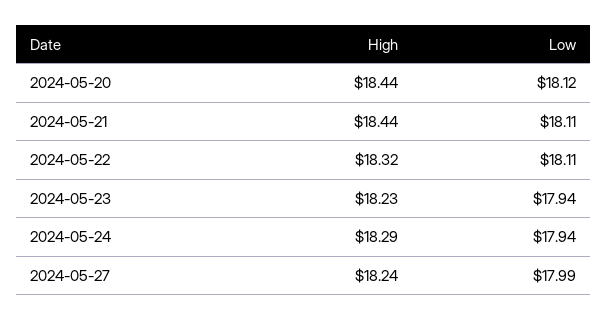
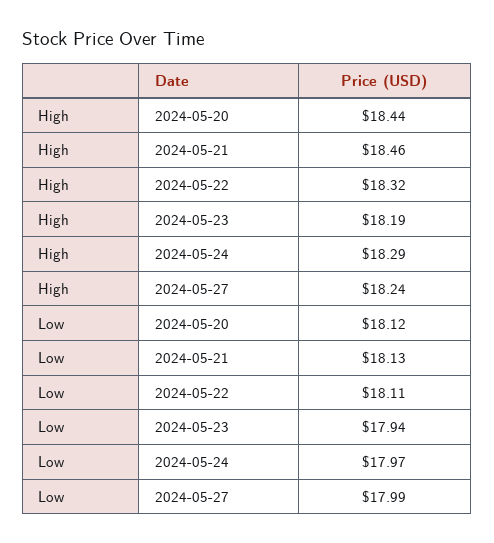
High, 2024-05-21: 18.44 -> 18.46
Low, 2024-05-21: 18.11 -> 18.13
High, 2024-05-23: 18.23 -> 18.19
Low, 2024-05-24: 17.94 -> 17.97

